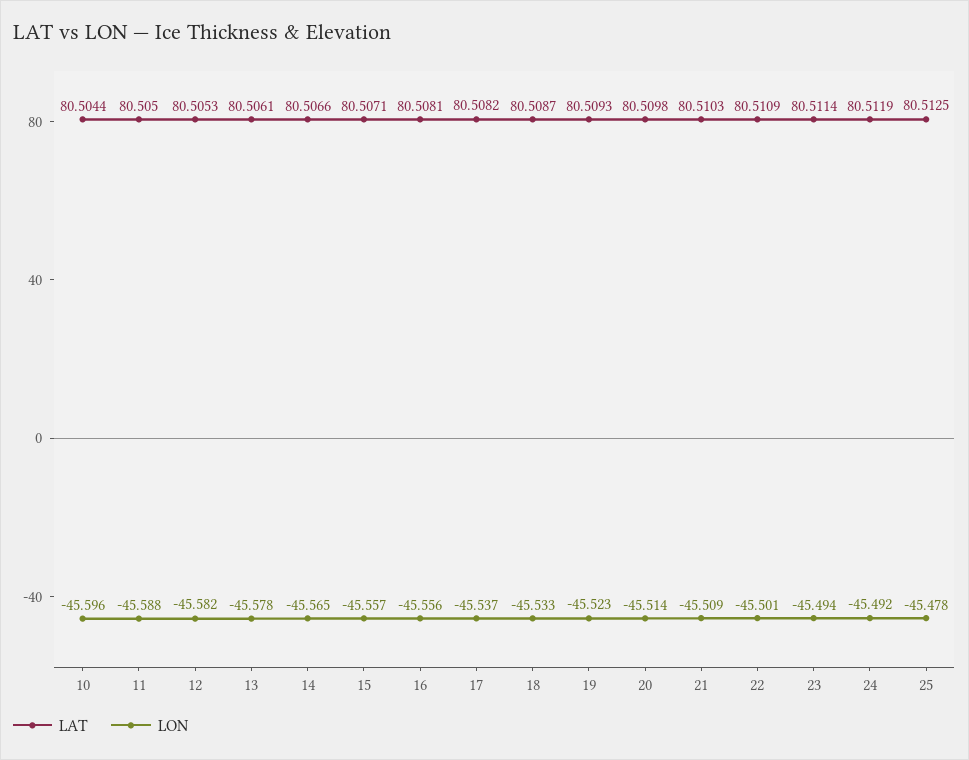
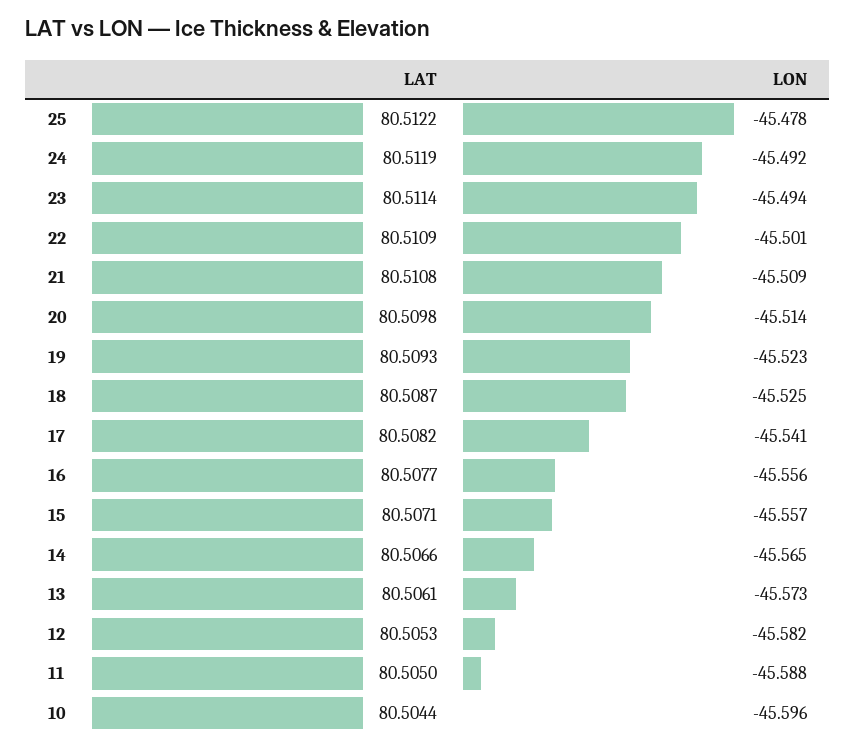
LON, 13: -45.578 -> -45.573
LAT, 16: 80.5081 -> 80.5077
LON, 17: -45.537 -> -45.541
LON, 18: -45.533 -> -45.525
LAT, 21: 80.5103 -> 80.5108
LAT, 25: 80.5125 -> 80.5122

